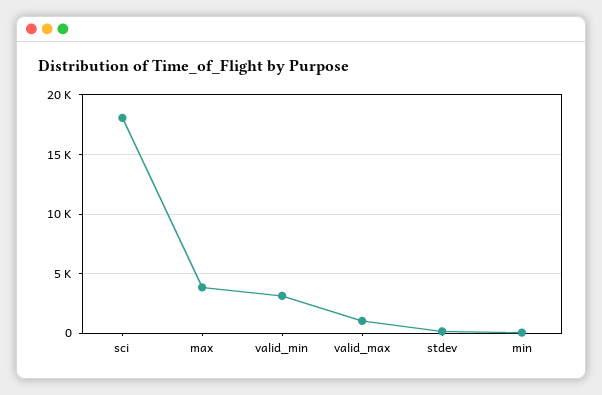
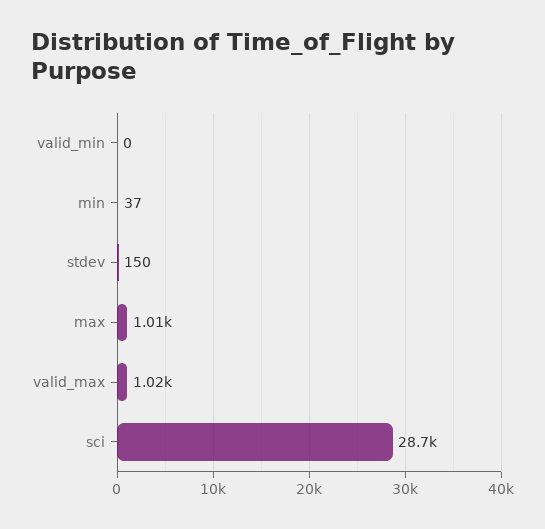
sci: 18000 -> 28700
max: 4000 -> 1010
valid_min: 3000 -> 0

